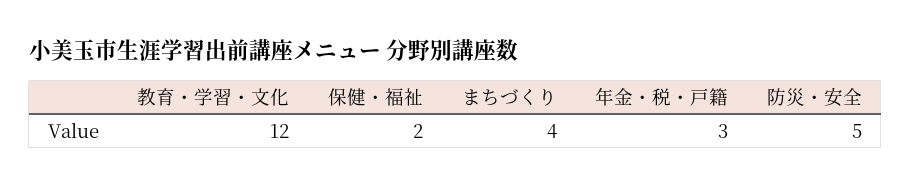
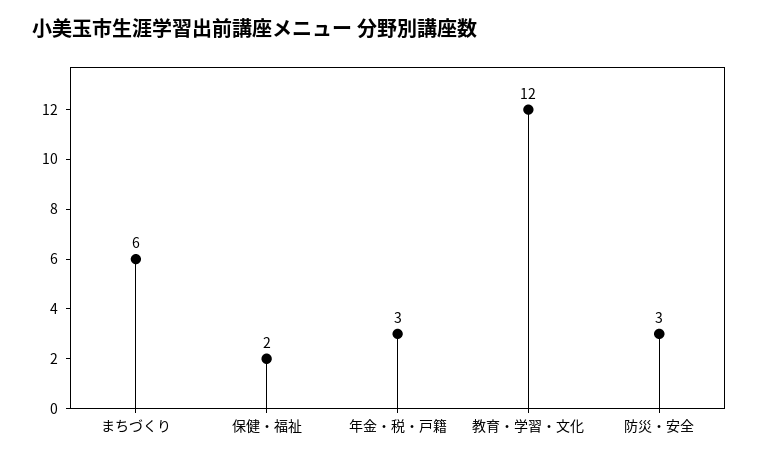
まちづくり: 4 -> 6
防災・安全: 5 -> 3

